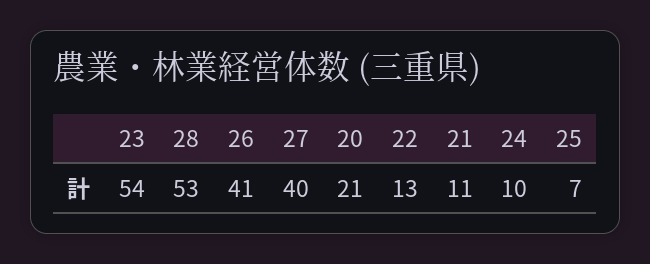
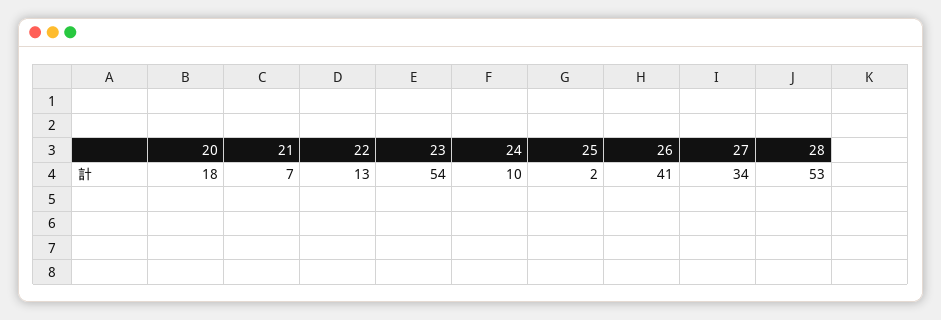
27: 40 -> 34
20: 21 -> 18
21: 11 -> 7
25: 7 -> 2

